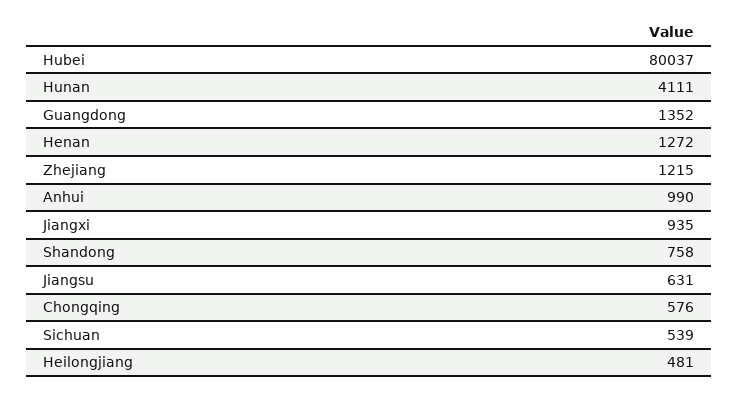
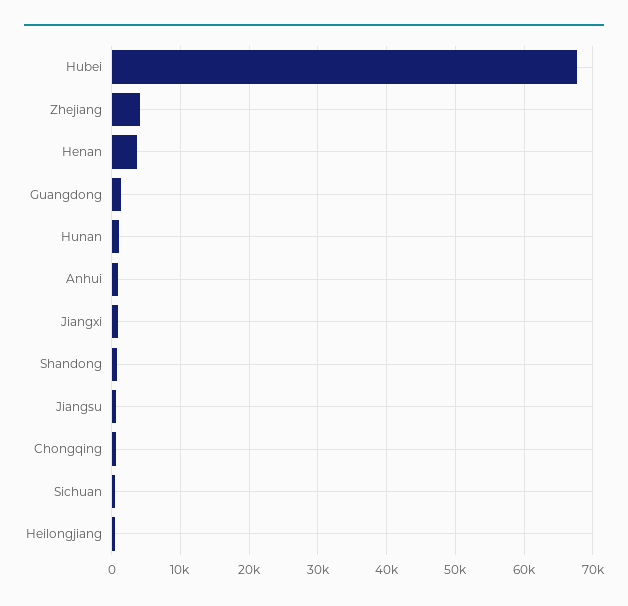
Hubei: 80037 -> 68000
Hunan: 4111 -> 1000
Henan: 1272 -> 4000
Zhejiang: 1215 -> 4000

